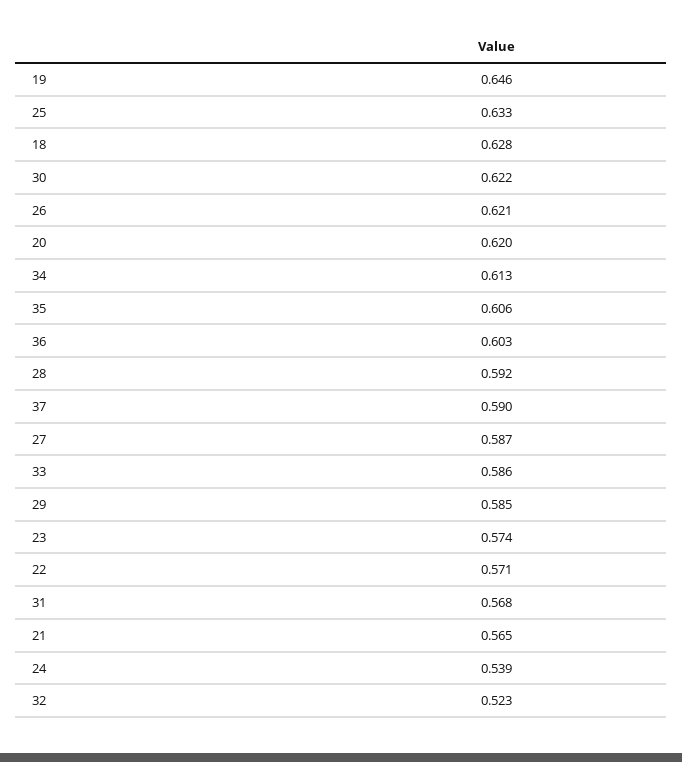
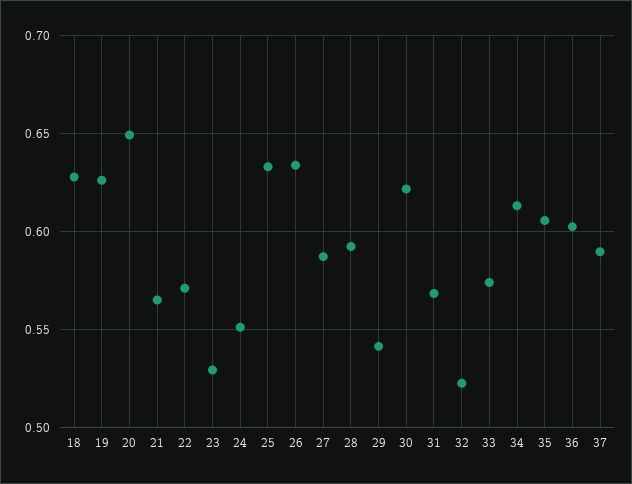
19: 0.646 -> 0.625
26: 0.621 -> 0.635
20: 0.62 -> 0.65
33: 0.586 -> 0.575
29: 0.585 -> 0.54
23: 0.574 -> 0.53
24: 0.539 -> 0.55

